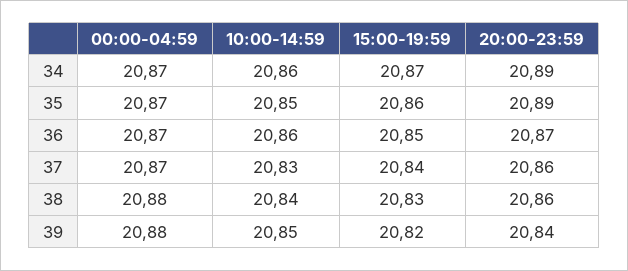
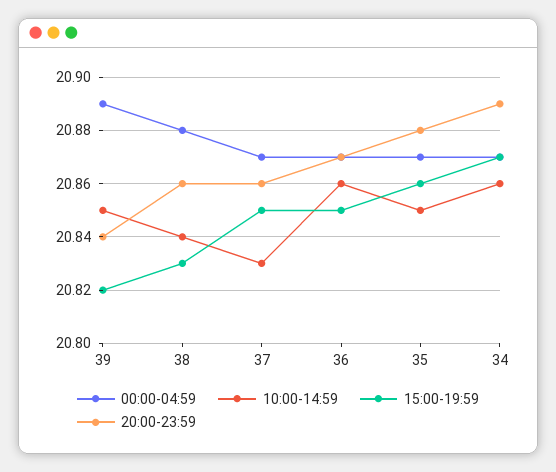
20:00-23:59, 35: 20.89 -> 20.88
15:00-19:59, 37: 20.84 -> 20.85
00:00-04:59, 39: 20.88 -> 20.89

